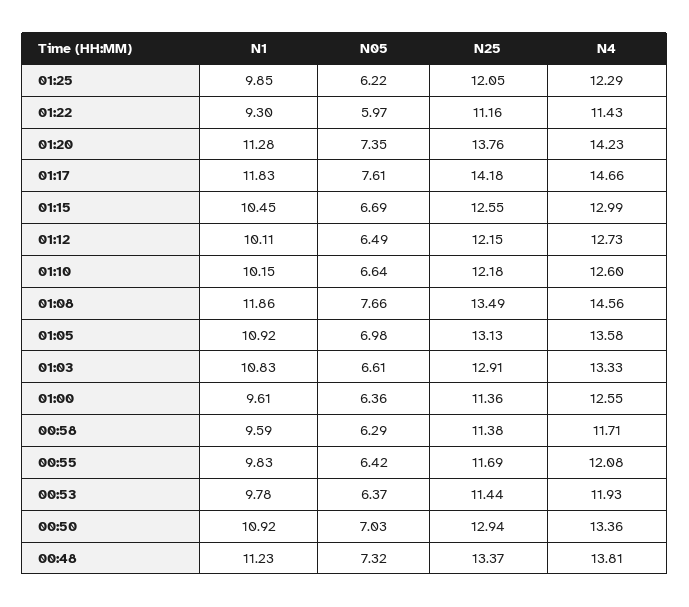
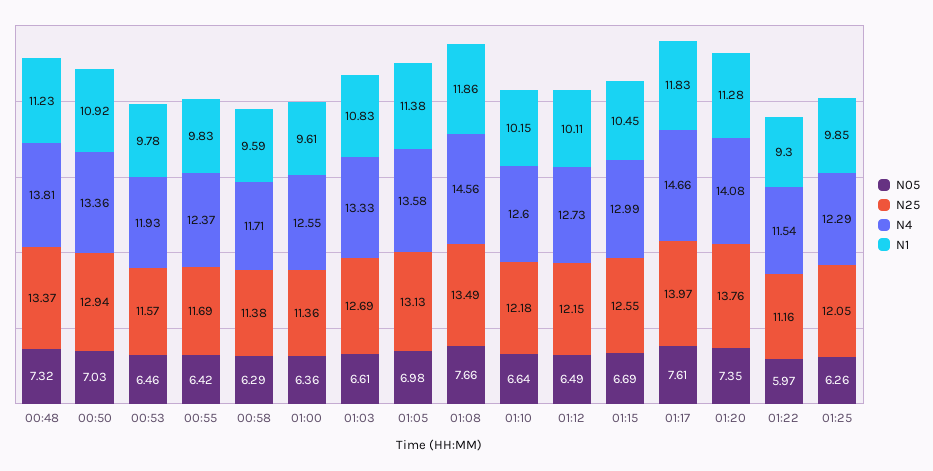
N05, 01:25: 6.22 -> 6.26
N4, 01:22: 11.43 -> 11.54
N4, 01:20: 14.23 -> 14.08
N25, 01:17: 14.18 -> 13.97
N1, 01:05: 10.92 -> 11.38
N25, 01:03: 12.91 -> 12.69
N4, 00:55: 12.08 -> 12.37
N05, 00:53: 6.37 -> 6.46
N25, 00:53: 11.44 -> 11.57

